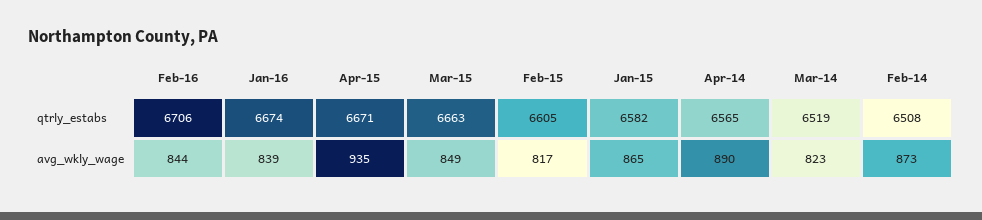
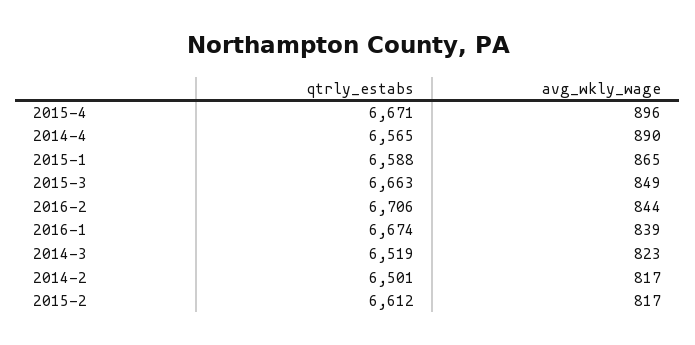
Feb-15, qtrly_estabs: 6605 -> 6612
Jan-15, qtrly_estabs: 6582 -> 6588
Feb-14, qtrly_estabs: 6508 -> 6501
Apr-15, avg_wkly_wage: 935 -> 896
Feb-14, avg_wkly_wage: 873 -> 817

